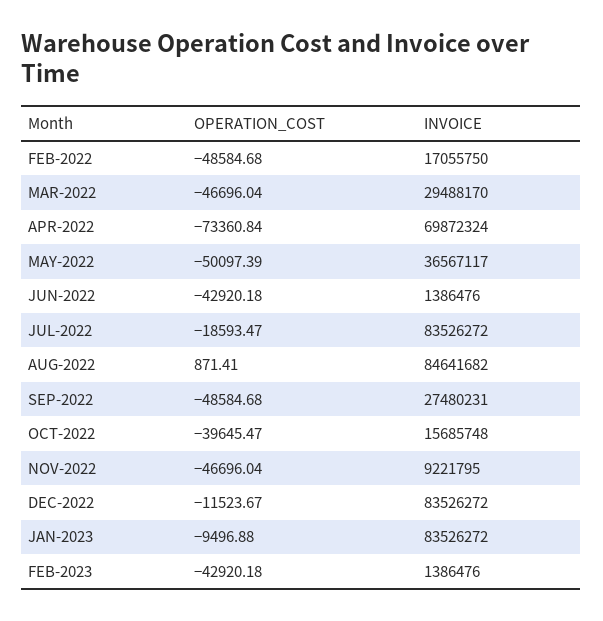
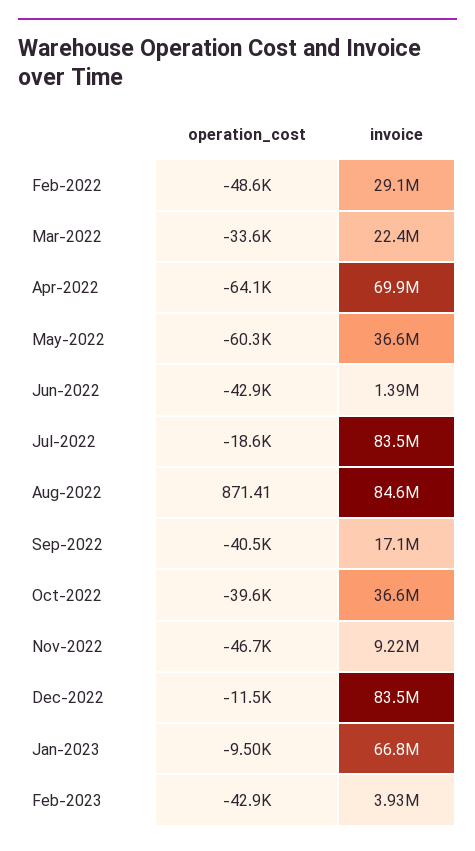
INVOICE, FEB-2022: 17055750 -> 29100000
OPERATION_COST, MAR-2022: -46696.04 -> -33600
INVOICE, MAR-2022: 29488170 -> 22400000
OPERATION_COST, APR-2022: -73360.84 -> -64100
OPERATION_COST, MAY-2022: -50097.39 -> -60300
OPERATION_COST, SEP-2022: -48584.68 -> -40500
INVOICE, SEP-2022: 27480231 -> 17100000
INVOICE, OCT-2022: 15685748 -> 36600000
INVOICE, JAN-2023: 83526272 -> 66800000
INVOICE, FEB-2023: 1386476 -> 3930000

